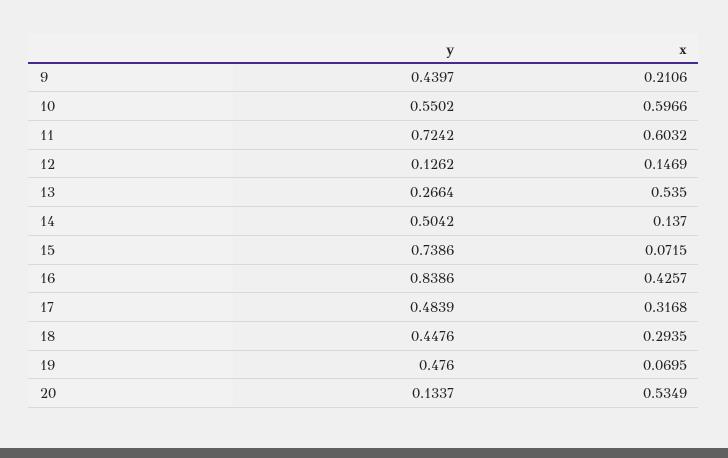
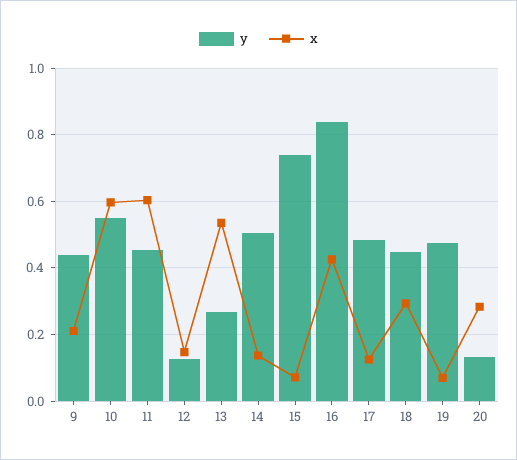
y, 11: 0.7242 -> 0.46
x, 17: 0.3168 -> 0.12
x, 20: 0.5349 -> 0.28

